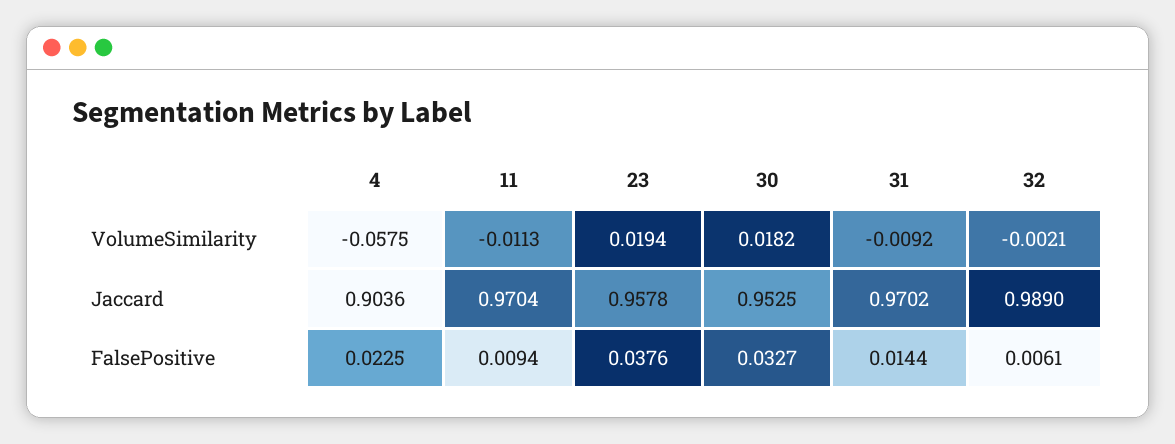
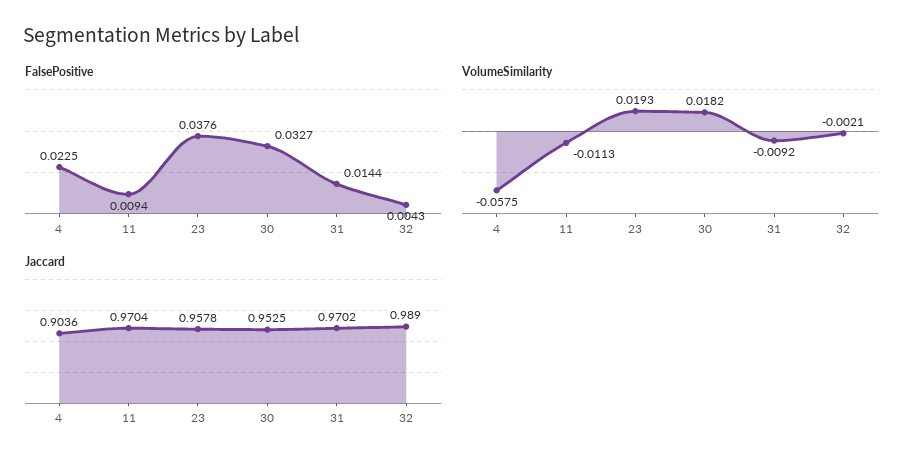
VolumeSimilarity, 23: 0.0194 -> 0.0193
FalsePositive, 32: 0.0061 -> 0.0043

